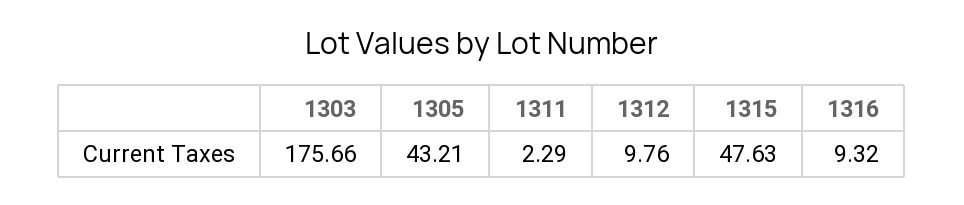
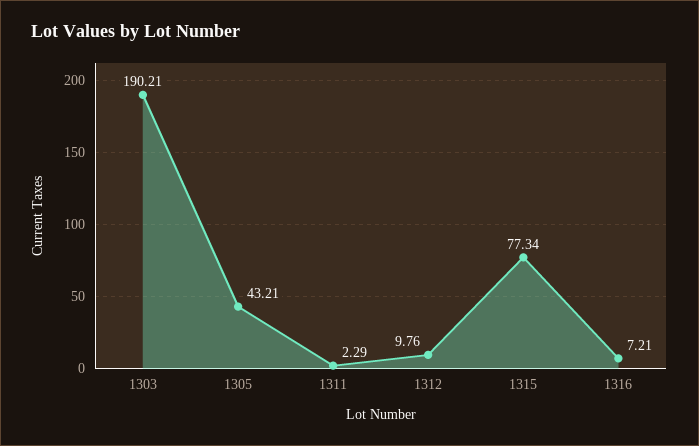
1303: 175.66 -> 190.21
1315: 47.63 -> 77.34
1316: 9.32 -> 7.21

